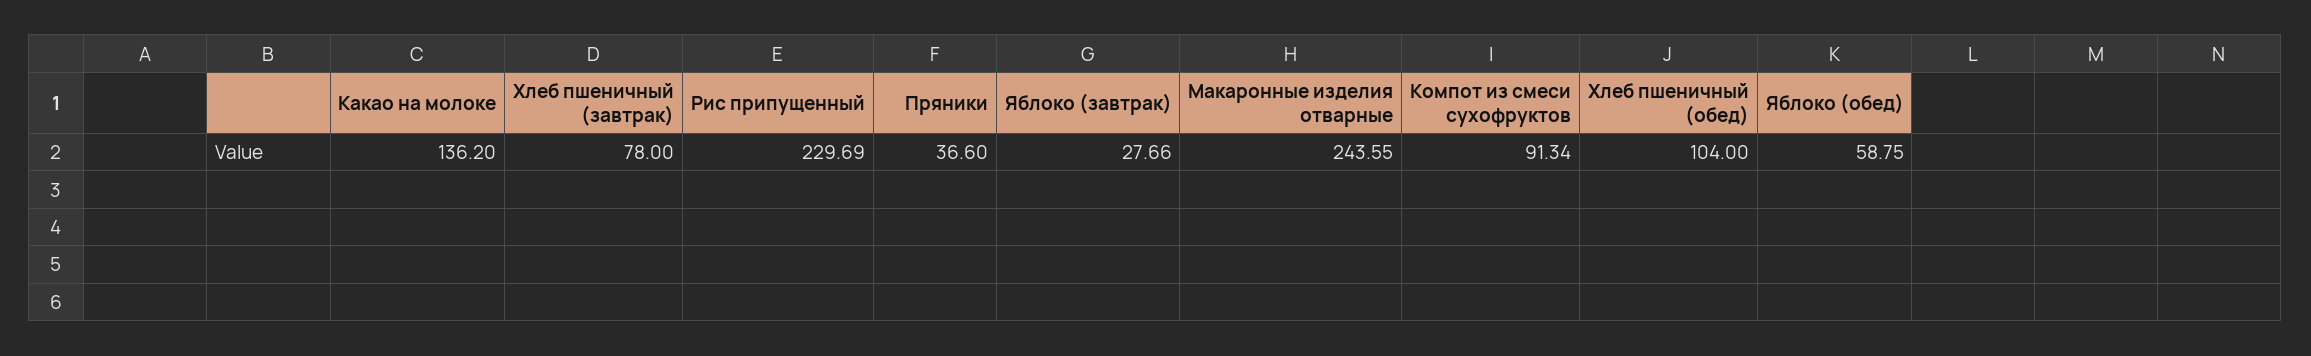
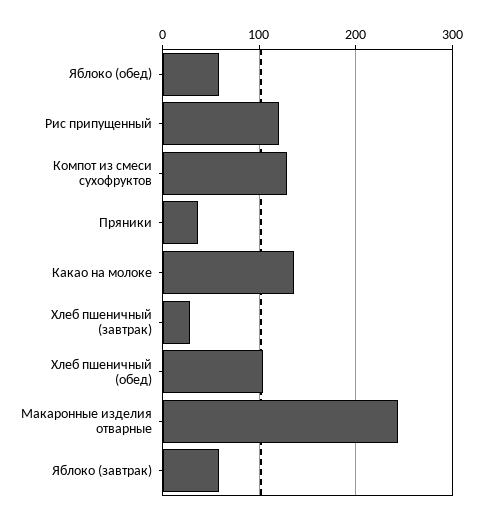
Хлеб пшеничный (завтрак): 78 -> 30
Рис припущенный: 229.69 -> 120
Яблоко (завтрак): 27.66 -> 60
Компот из смеси сухофруктов: 91.34 -> 130

